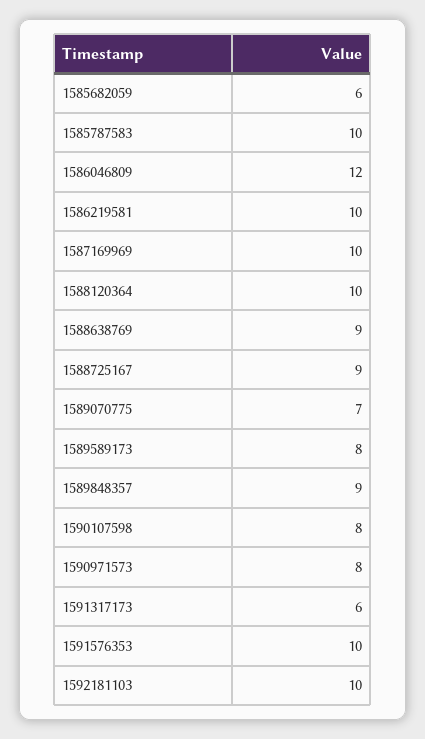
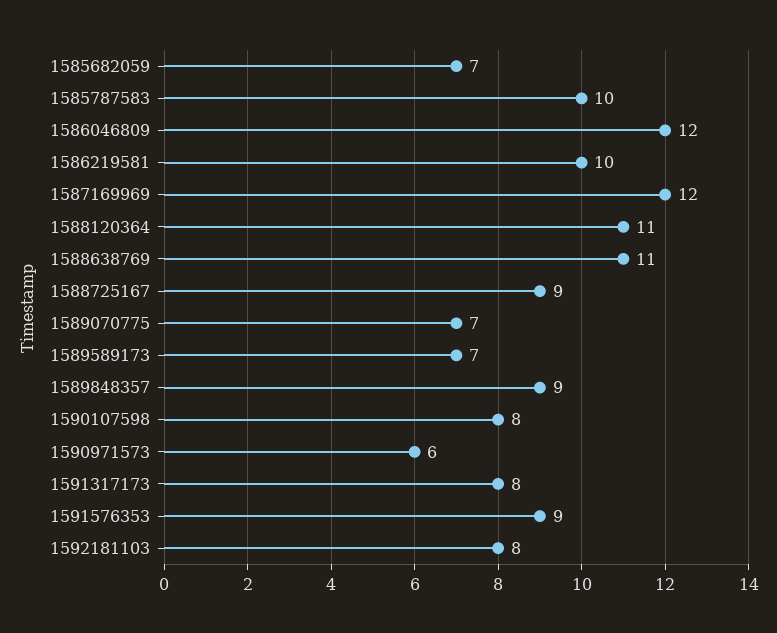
1585682059: 6 -> 7
1587169969: 10 -> 12
1588120364: 10 -> 11
1588638769: 9 -> 11
1589589173: 8 -> 7
1590971573: 8 -> 6
1591317173: 6 -> 8
1591576353: 10 -> 9
1592181103: 10 -> 8

